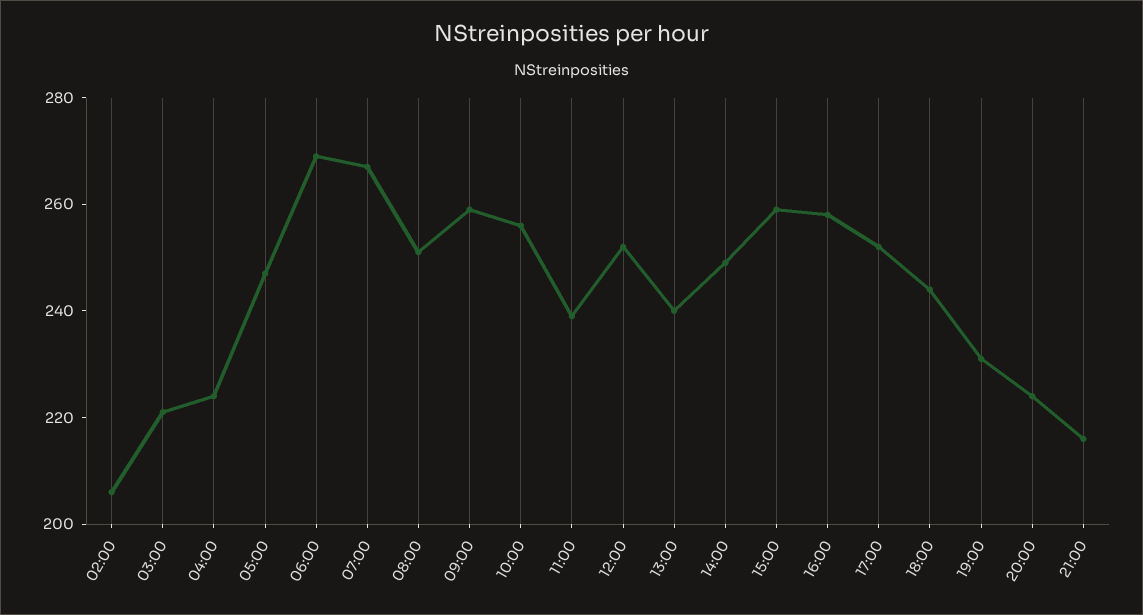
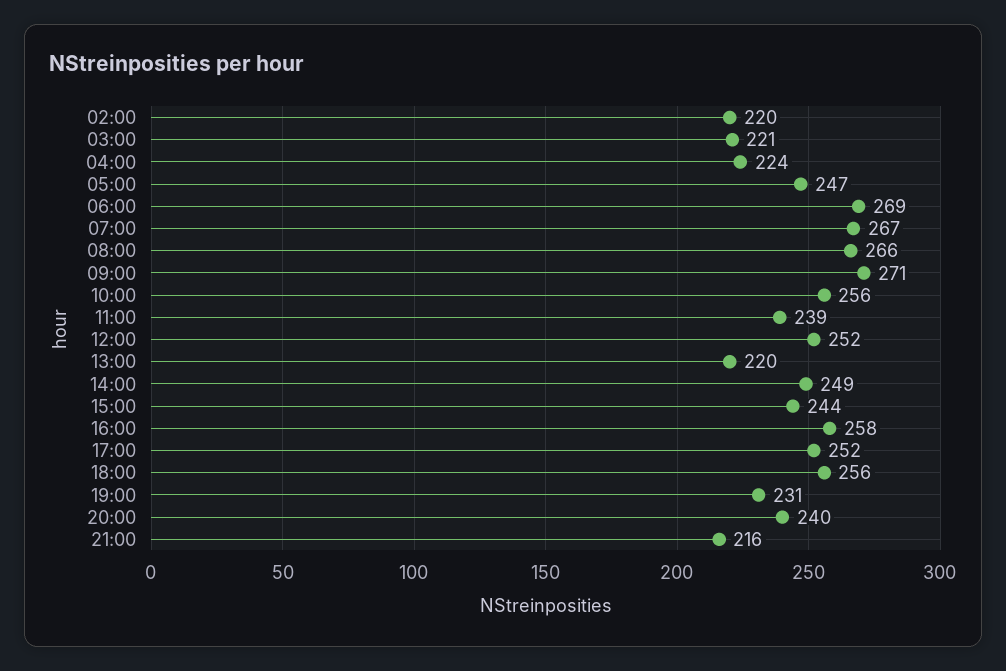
02:00: 205 -> 220
08:00: 250 -> 266
09:00: 260 -> 271
13:00: 240 -> 220
15:00: 260 -> 244
18:00: 245 -> 256
20:00: 225 -> 240

